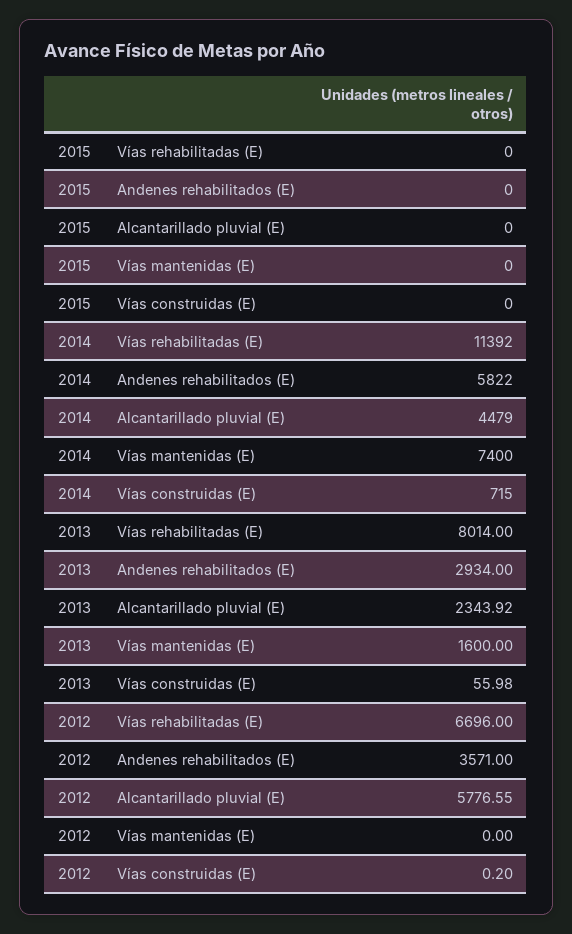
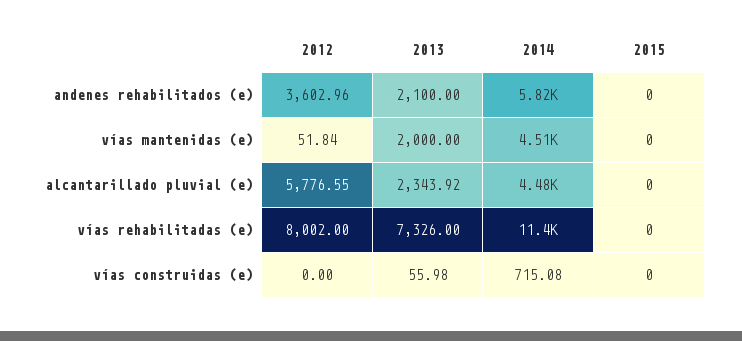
2014, Vías mantenidas (E): 7400 -> 4510
2014, Vías construidas (E): 715 -> 715.08
2013, Vías rehabilitadas (E): 8014 -> 7326
2013, Andenes rehabilitados (E): 2934 -> 2100
2013, Vías mantenidas (E): 1600 -> 2000
2012, Vías rehabilitadas (E): 6696 -> 8002
2012, Andenes rehabilitados (E): 3571 -> 3602.96
2012, Vías mantenidas (E): 0 -> 51.84
2012, Vías construidas (E): 0.2 -> 0

